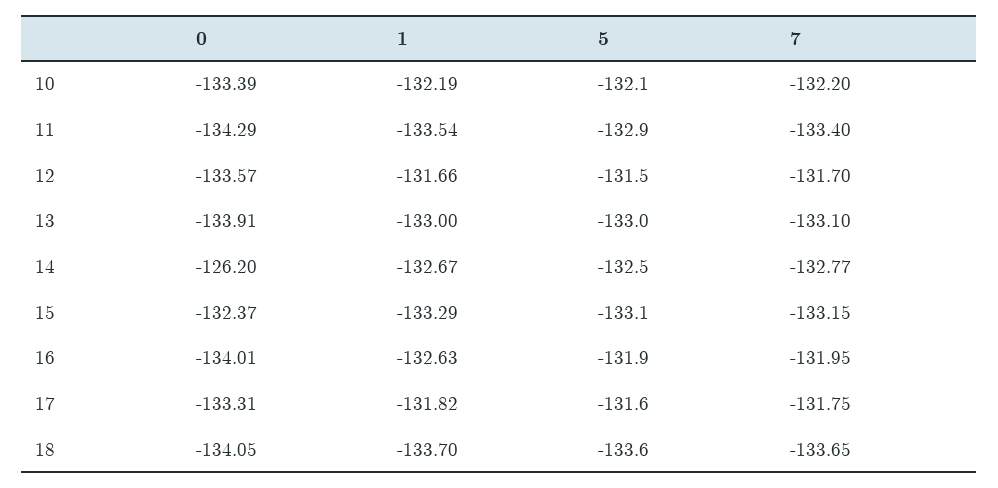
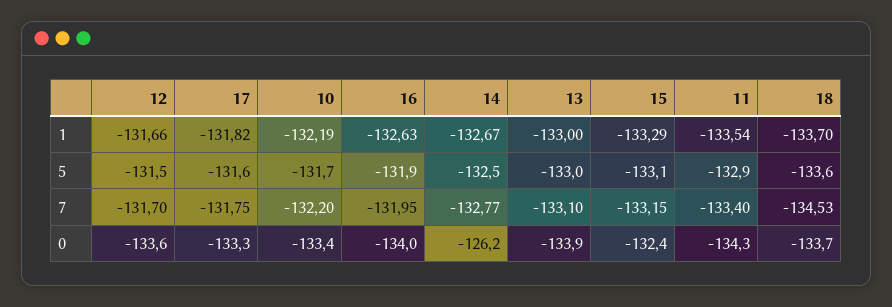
5, 10: -132.1 -> -131.7
0, 18: -134.05 -> -133.7
7, 18: -133.65 -> -134.53

